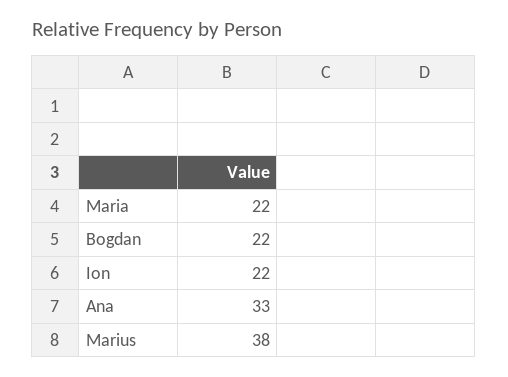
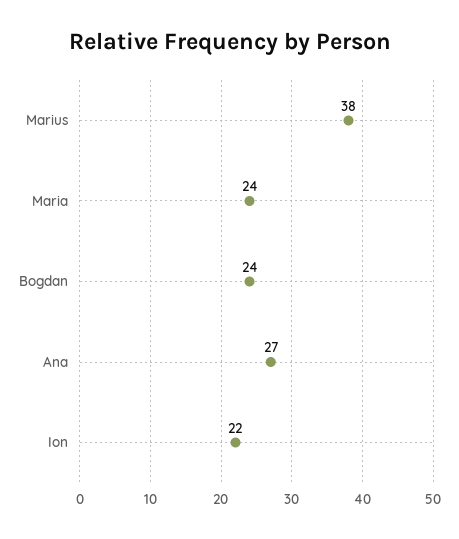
Maria: 22 -> 24
Bogdan: 22 -> 24
Ana: 33 -> 27

